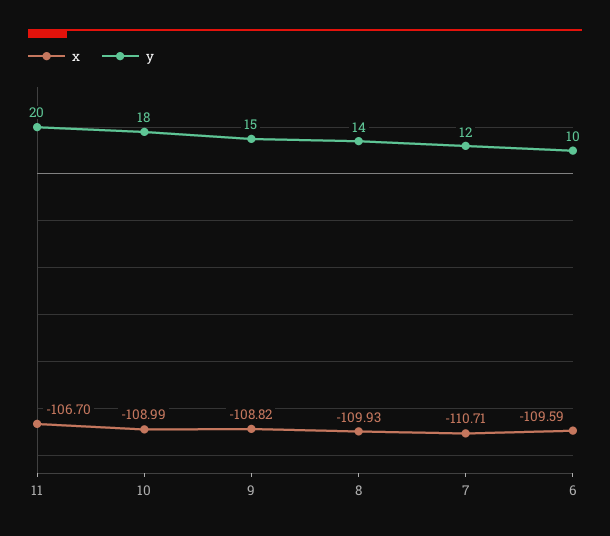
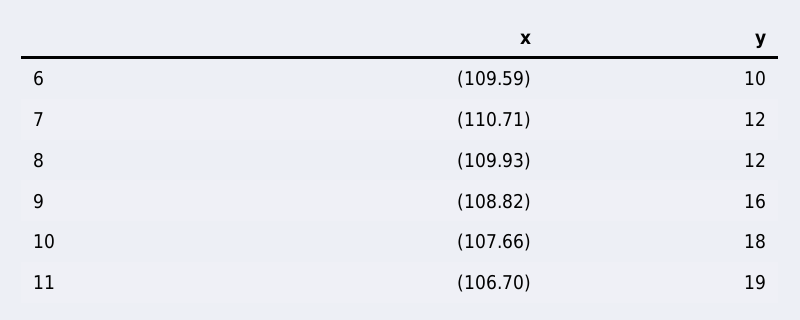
y, 11: 20 -> 19
x, 10: -108.99 -> -107.66
y, 9: 15 -> 16
y, 8: 14 -> 12

